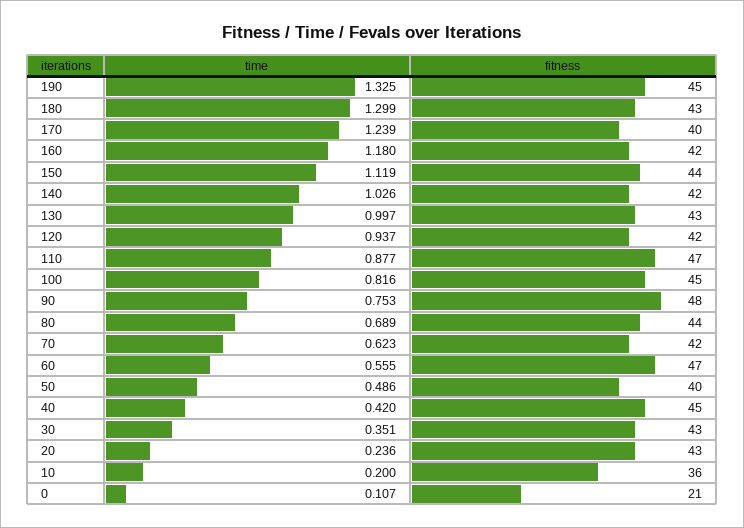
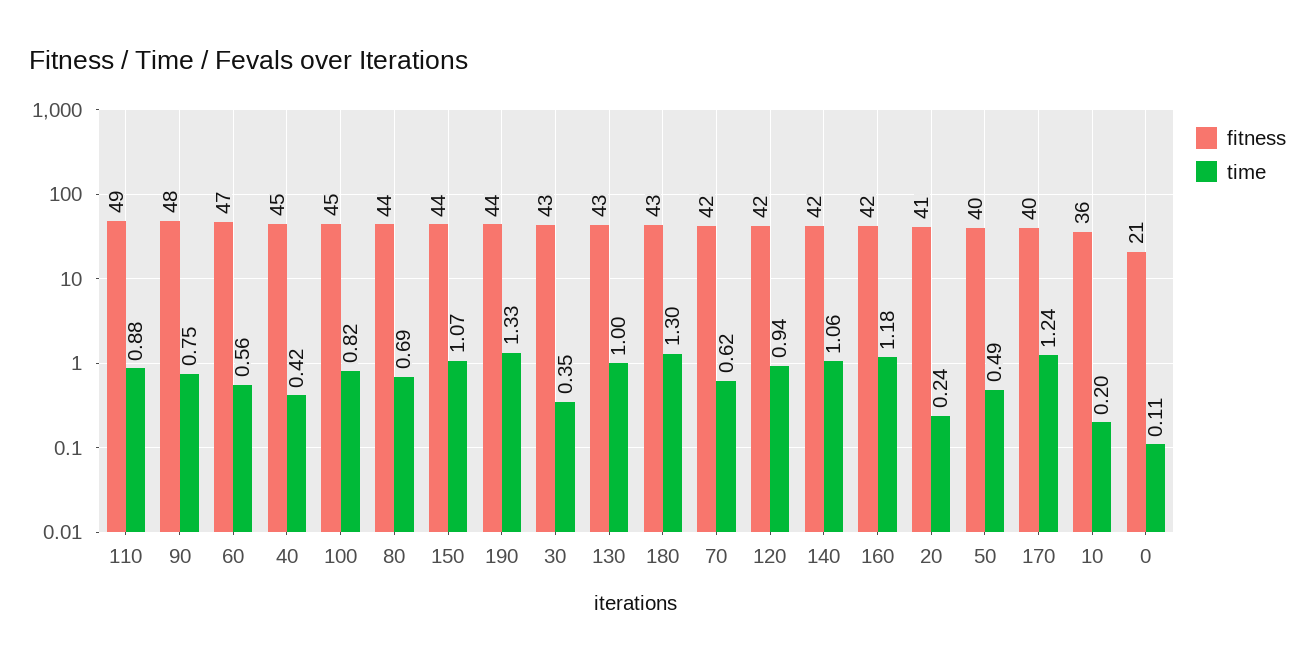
fitness, 190: 45 -> 44
time, 150: 1.119 -> 1.07
time, 140: 1.026 -> 1.06
fitness, 110: 47 -> 49
fitness, 20: 43 -> 41

